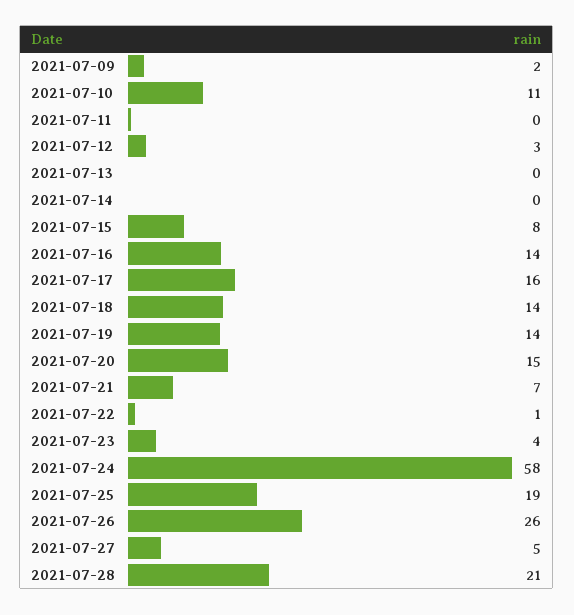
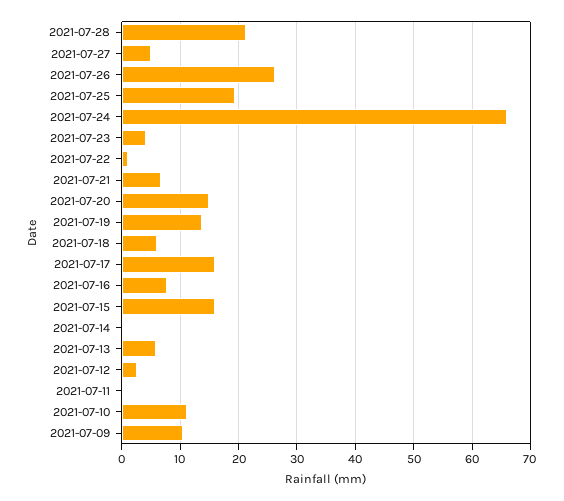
2021-07-09: 2 -> 10
2021-07-13: 0 -> 6
2021-07-15: 8 -> 16
2021-07-16: 14 -> 8
2021-07-18: 14 -> 6
2021-07-24: 58 -> 66

